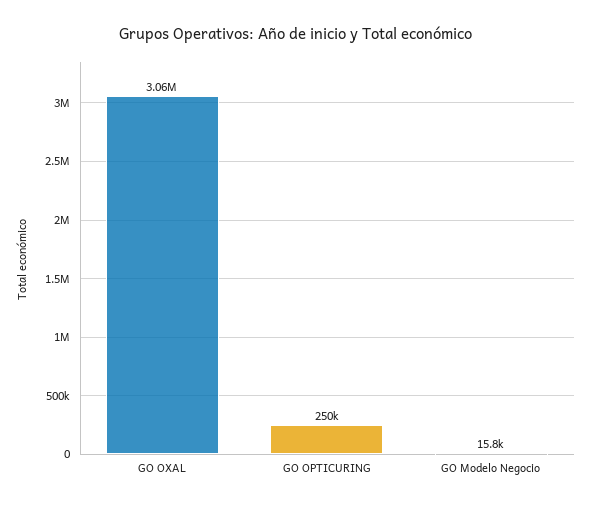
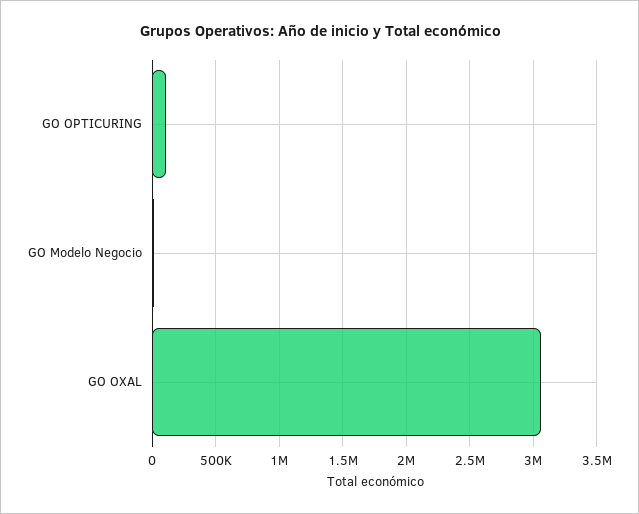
GO OPTICURING: 250000 -> 100000

